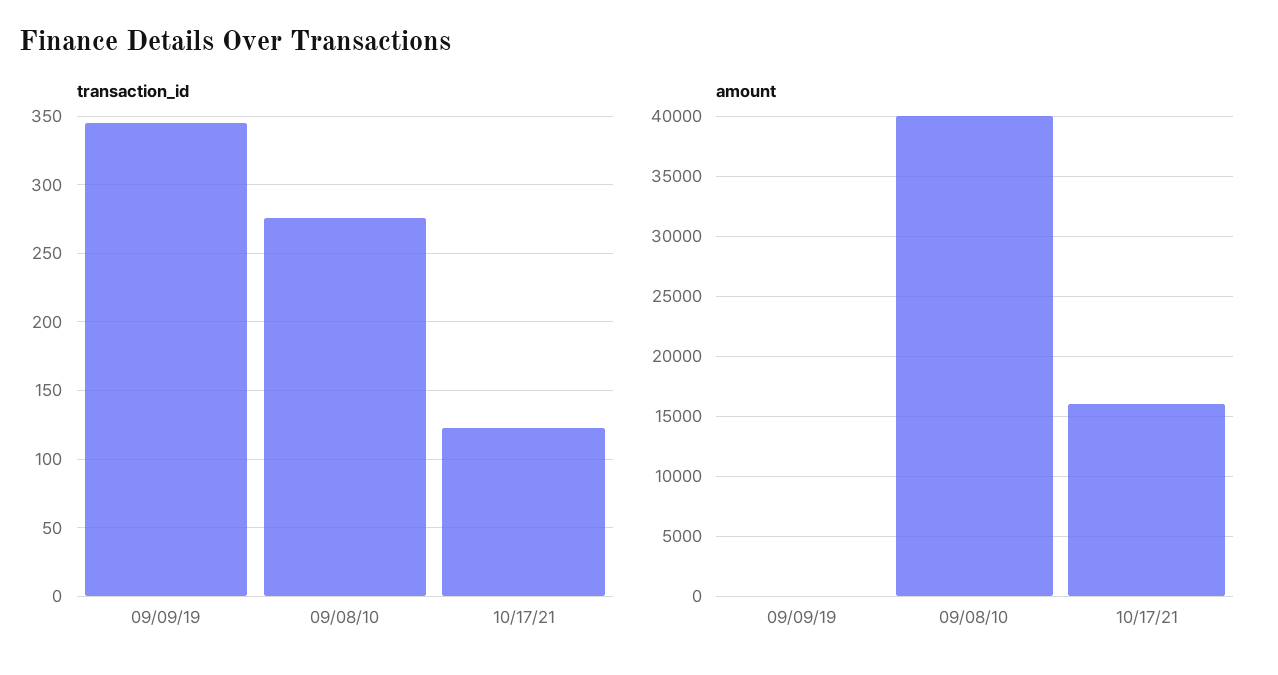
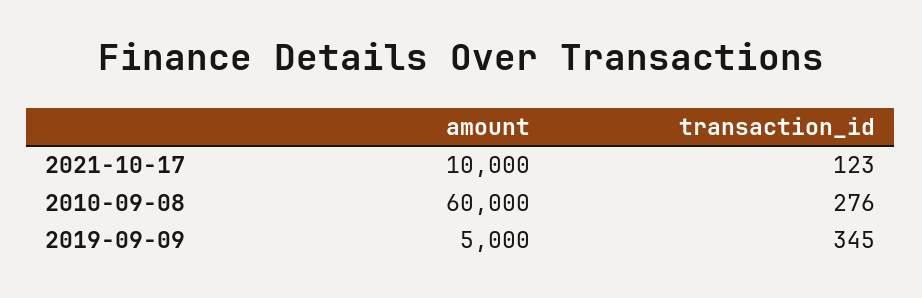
amount, 09/09/19: 0 -> 5000
amount, 09/08/10: 40000 -> 60000
amount, 10/17/21: 16000 -> 10000

